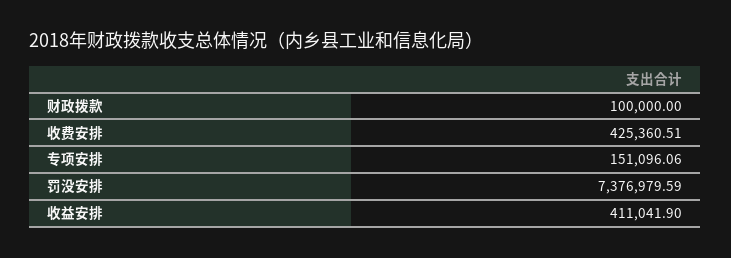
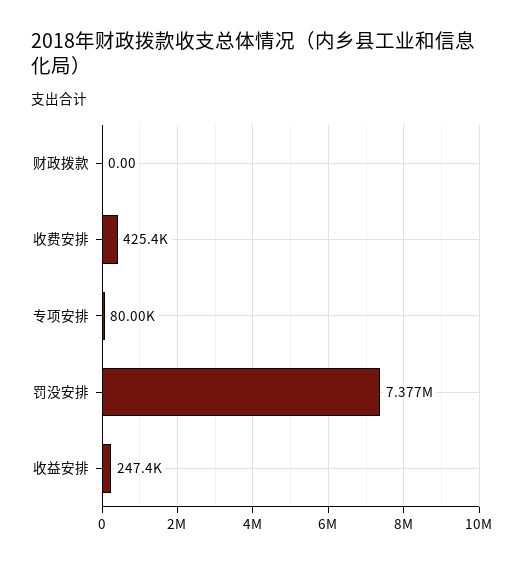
财政拨款: 100000 -> 0
专项安排: 151096.06 -> 80000
收益安排: 411041.9 -> 247400

